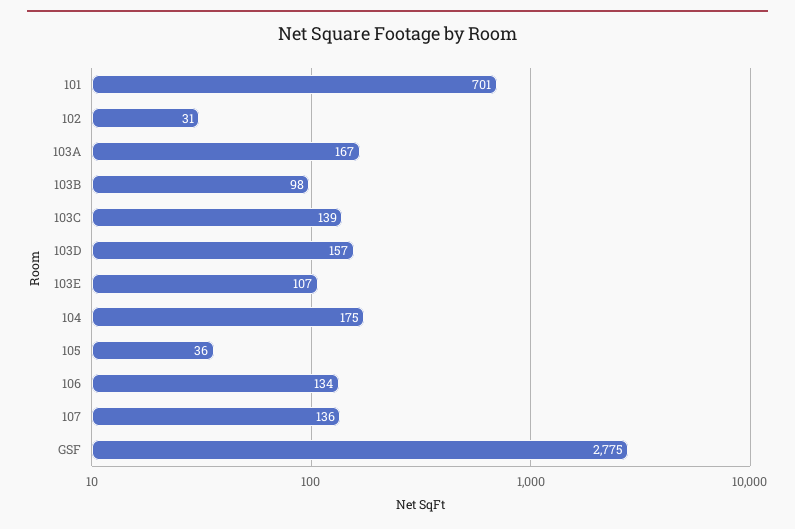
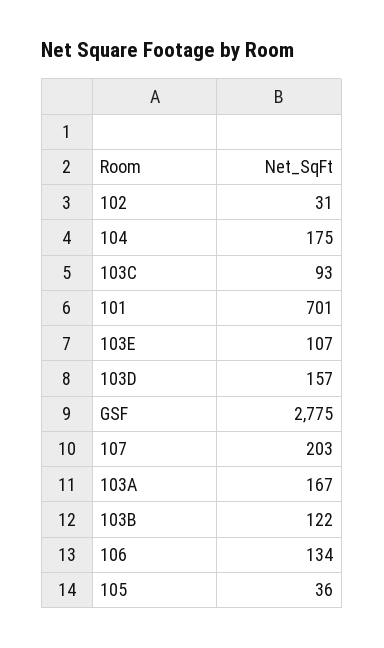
103B: 98 -> 122
103C: 139 -> 93
107: 136 -> 203

